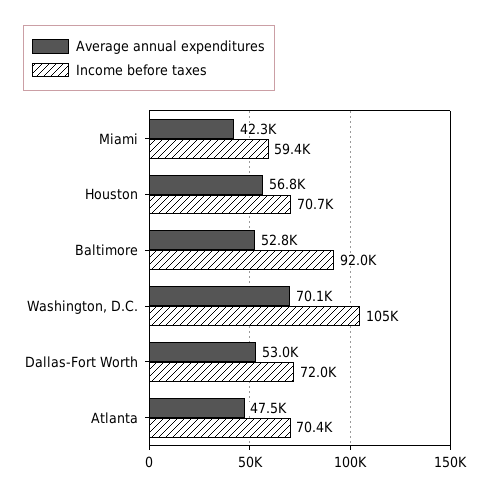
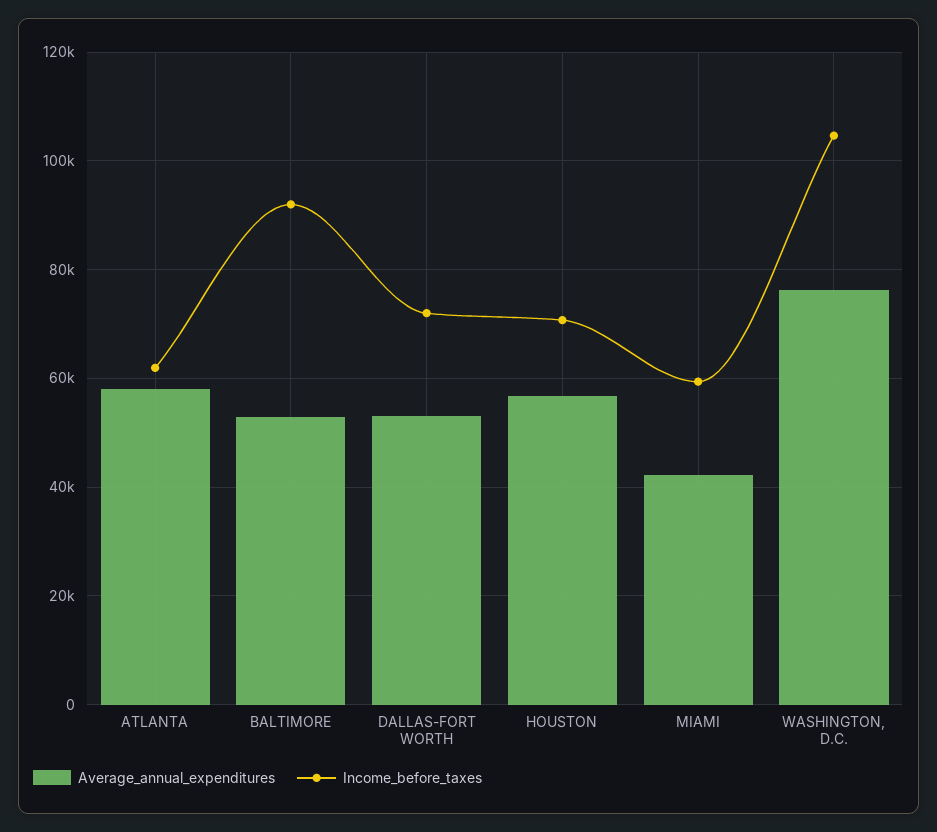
Average annual expenditures, Washington, D.C.: 70100 -> 76000
Average annual expenditures, Atlanta: 47500 -> 58000
Income before taxes, Atlanta: 70400 -> 62000

